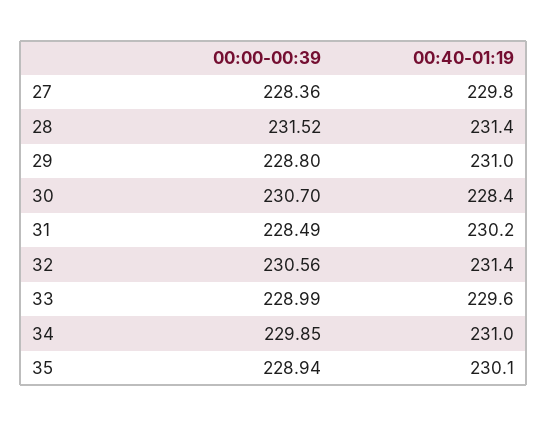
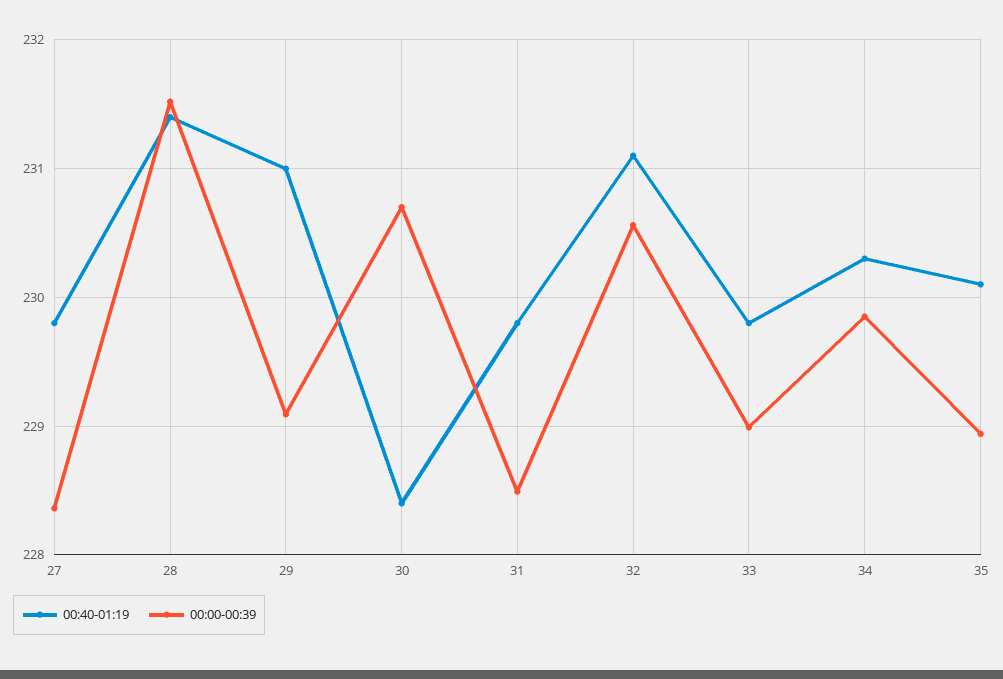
00:00-00:39, 29: 228.8 -> 229.1
00:40-01:19, 31: 230.2 -> 229.8
00:40-01:19, 32: 231.4 -> 231.1
00:40-01:19, 33: 229.6 -> 229.8
00:40-01:19, 34: 231 -> 230.3

